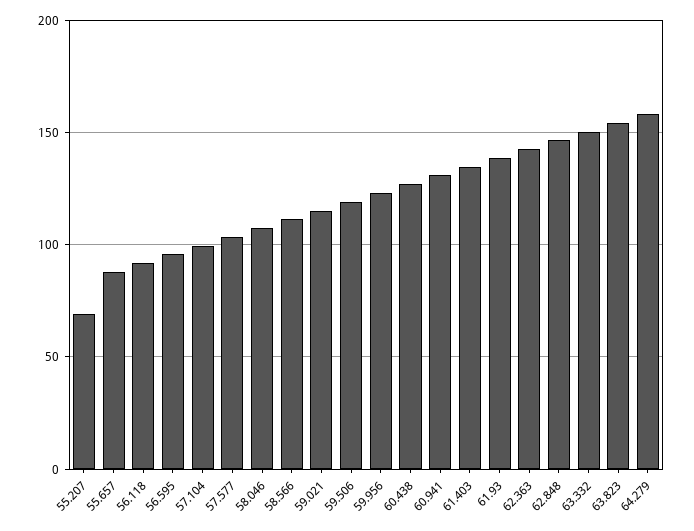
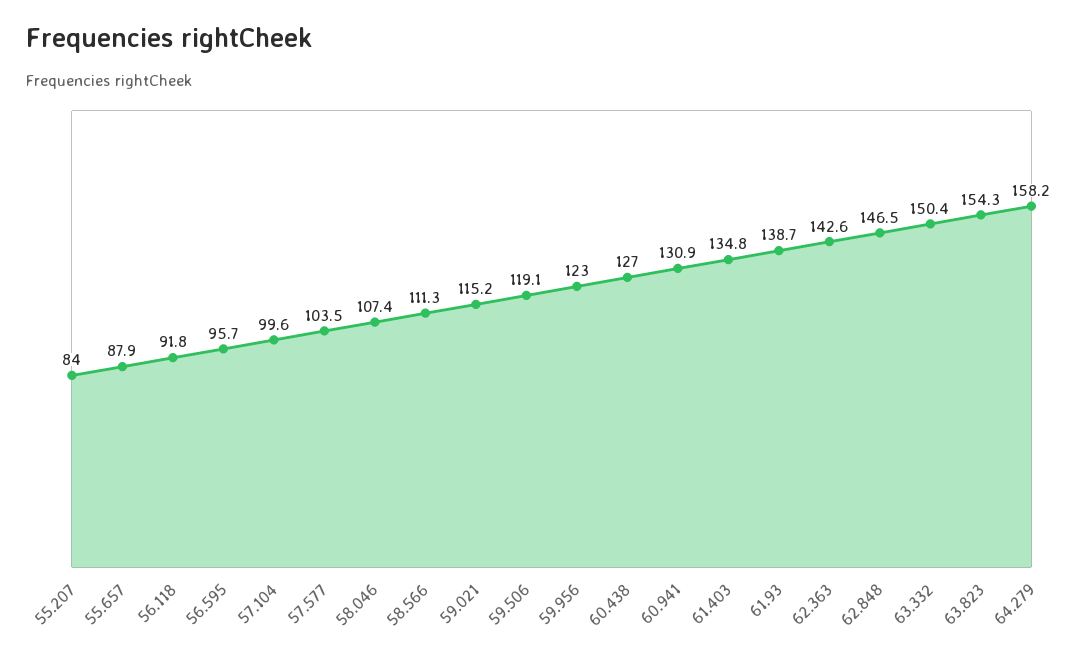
55.207: 70 -> 84

